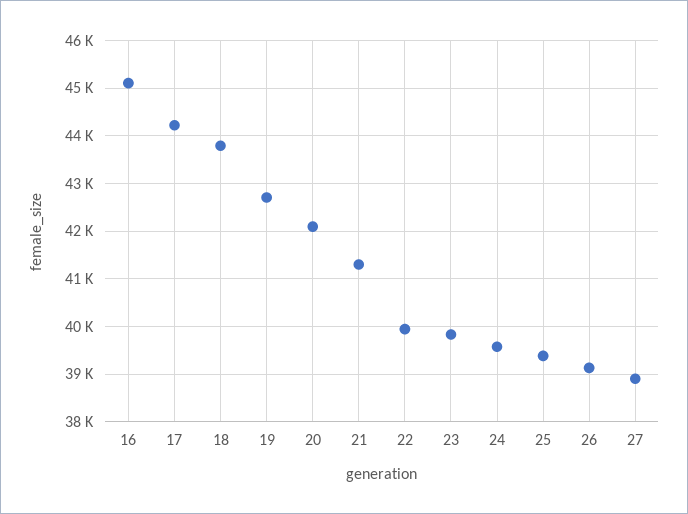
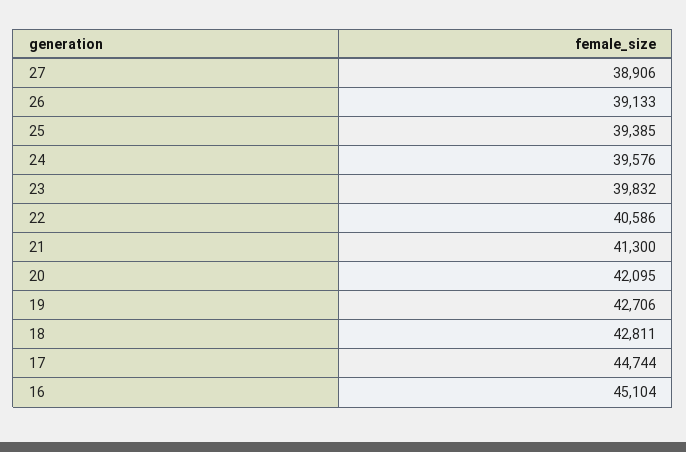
17: 44200 -> 44744
18: 43800 -> 42811
22: 40000 -> 40586

